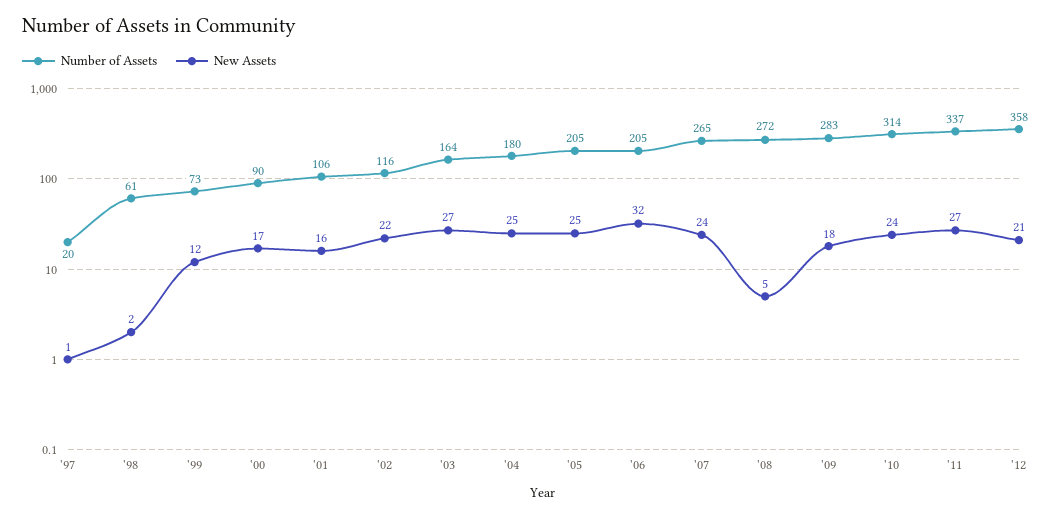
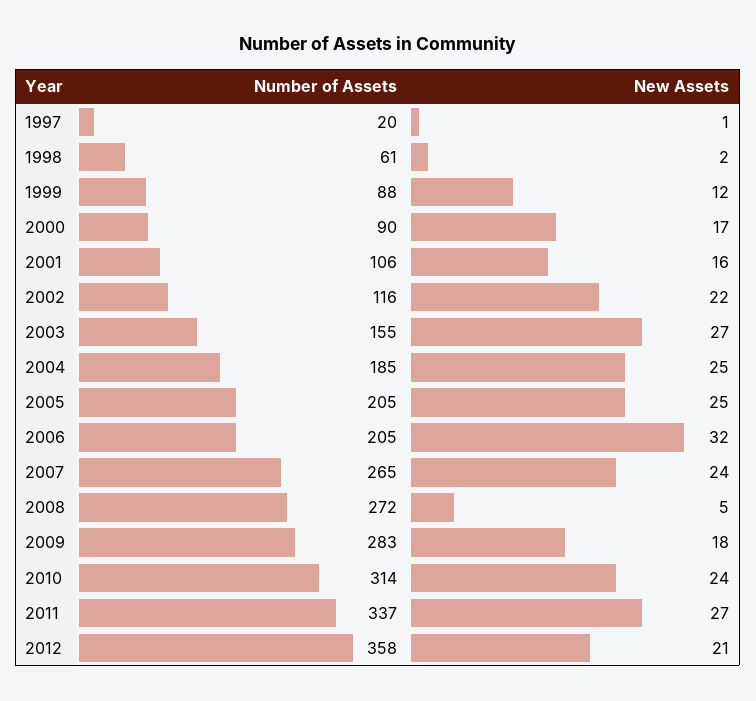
Number of Assets, '99: 73 -> 88
Number of Assets, '03: 164 -> 155
Number of Assets, '04: 180 -> 185

